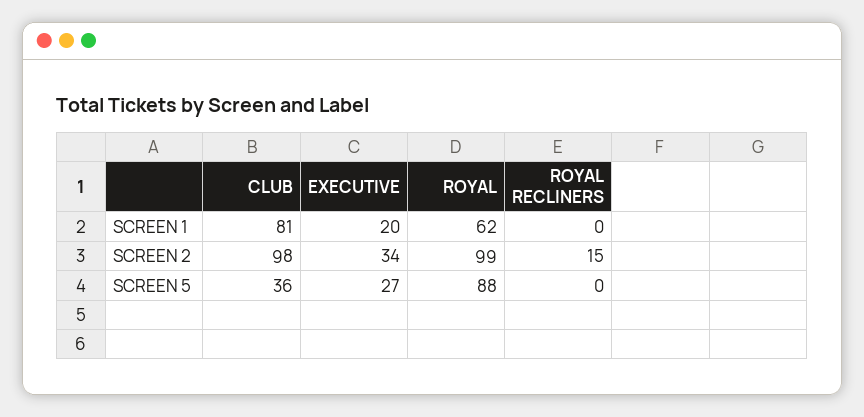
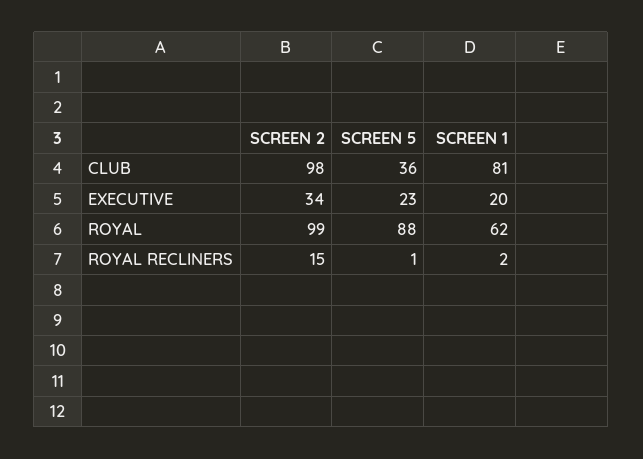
ROYAL RECLINERS, SCREEN 1: 0 -> 2
EXECUTIVE, SCREEN 5: 27 -> 23
ROYAL RECLINERS, SCREEN 5: 0 -> 1

